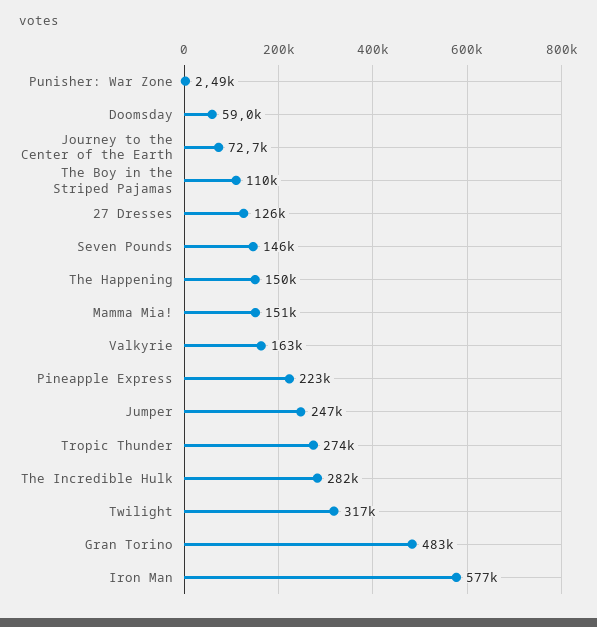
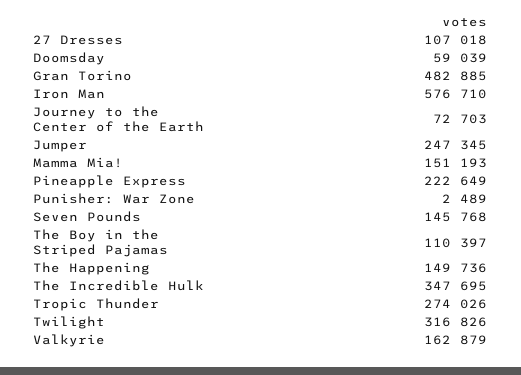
27 Dresses: 126000 -> 107018
The Incredible Hulk: 282000 -> 347695

